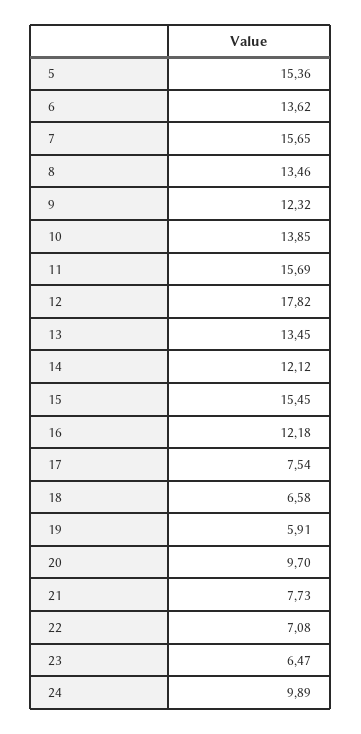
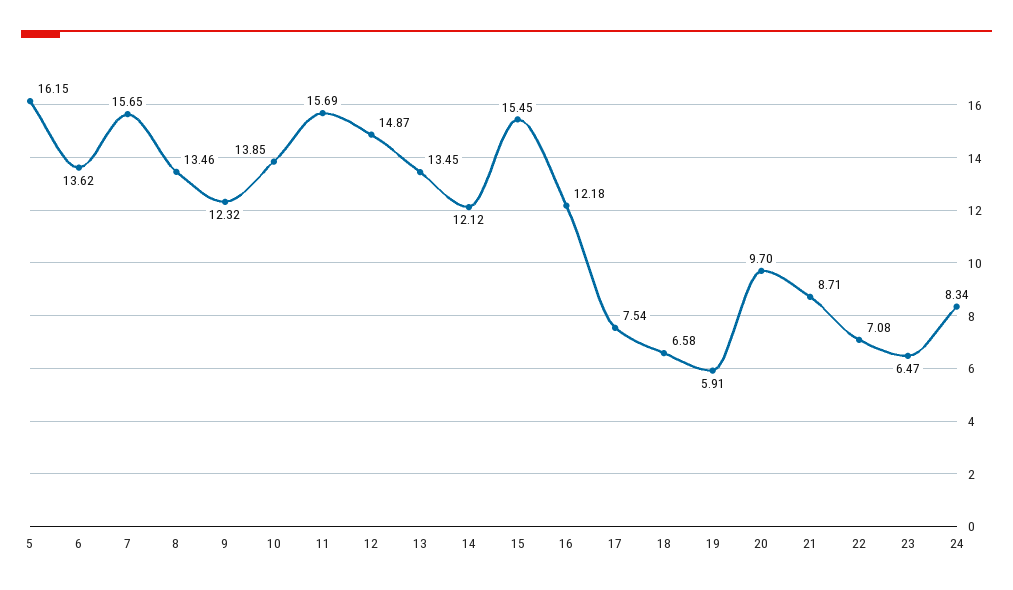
5: 15.36 -> 16.15
12: 17.82 -> 14.87
21: 7.73 -> 8.71
24: 9.89 -> 8.34

